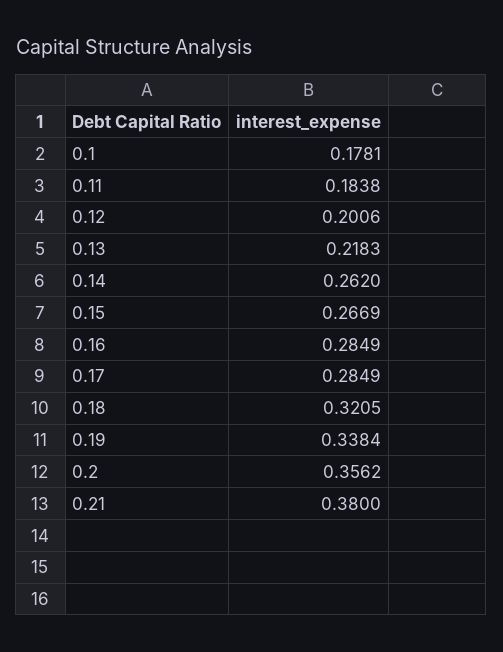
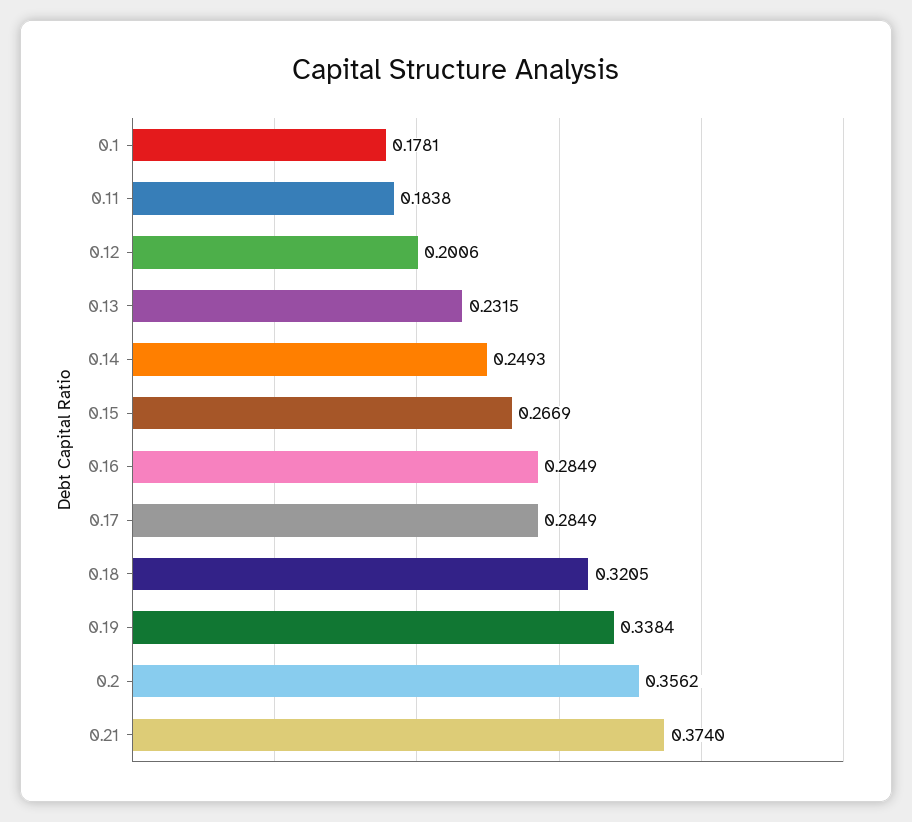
0.13: 0.2183 -> 0.2315
0.14: 0.262 -> 0.2493
0.21: 0.38 -> 0.374

